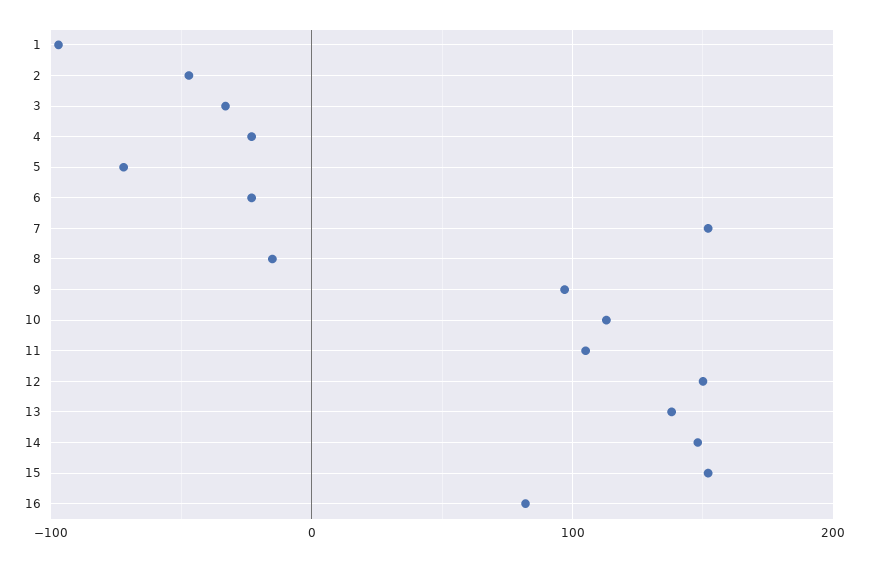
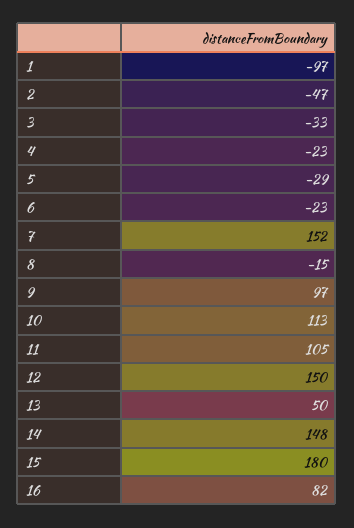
5: -70 -> -29
13: 140 -> 50
15: 150 -> 180

